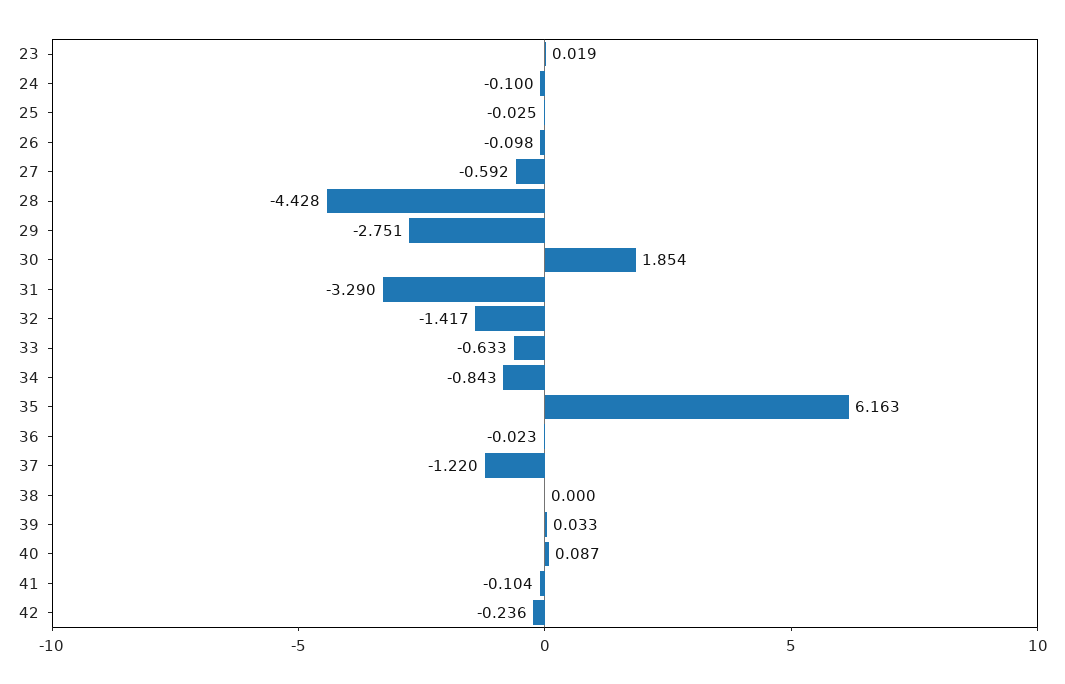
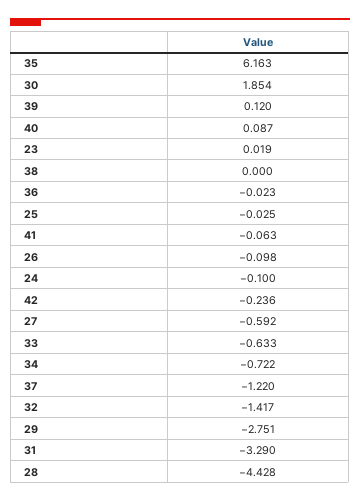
34: -0.843 -> -0.722
39: 0.033 -> 0.12
41: -0.104 -> -0.063

